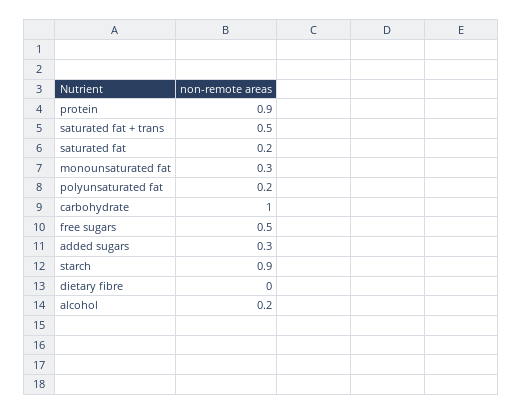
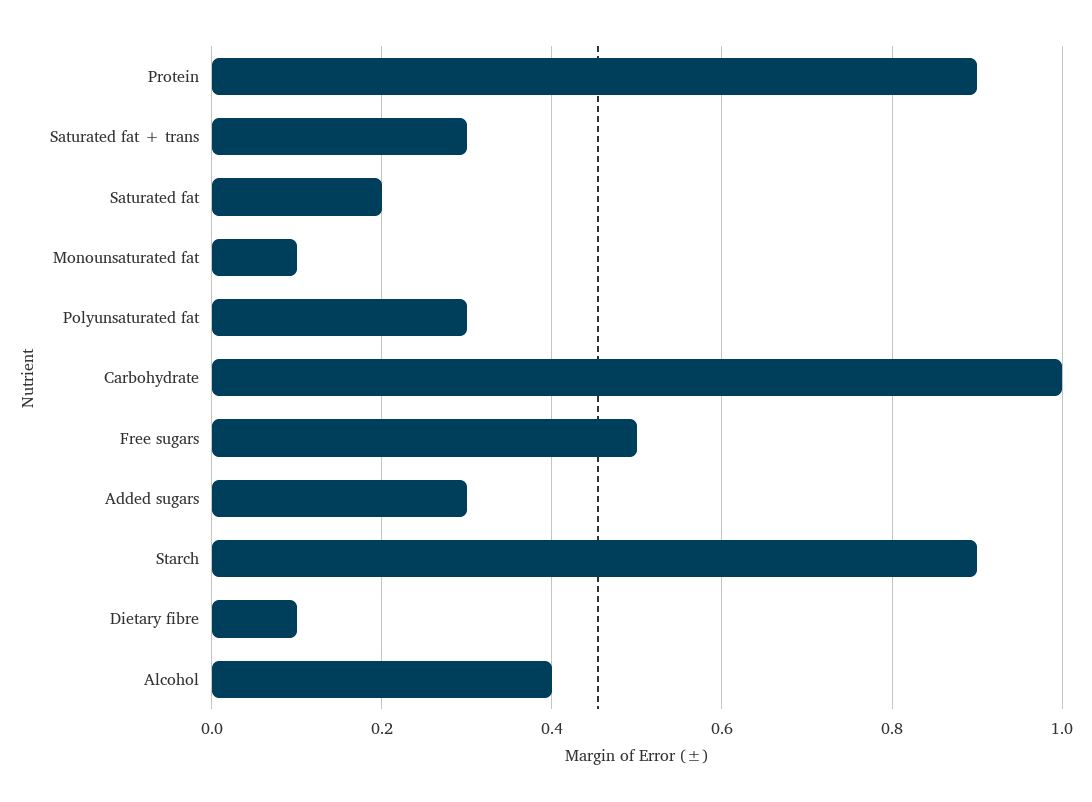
saturated fat + trans: 0.5 -> 0.3
monounsaturated fat: 0.3 -> 0.1
polyunsaturated fat: 0.2 -> 0.3
dietary fibre: 0 -> 0.1
alcohol: 0.2 -> 0.4

